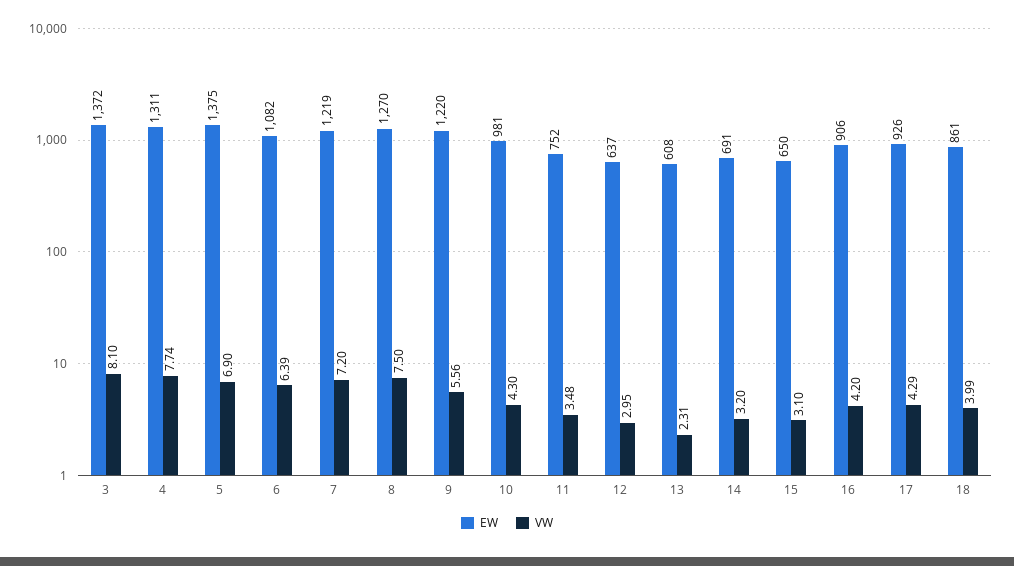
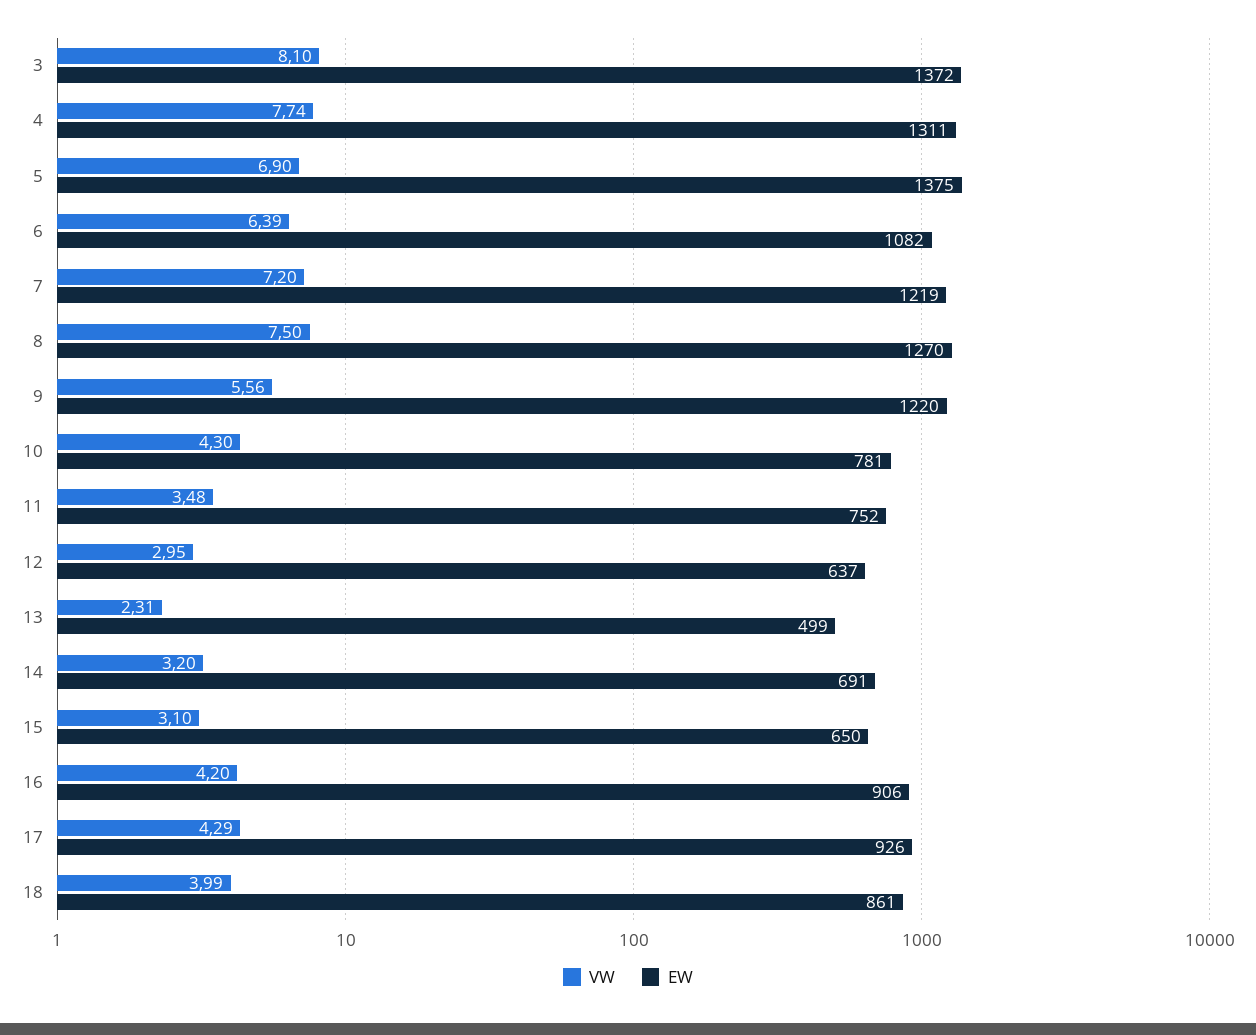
EW, 10: 981 -> 781
EW, 13: 608 -> 499

